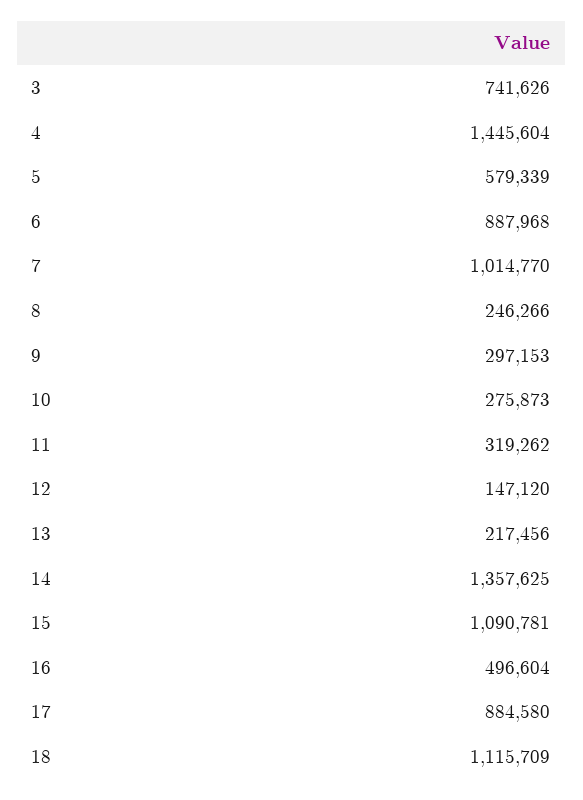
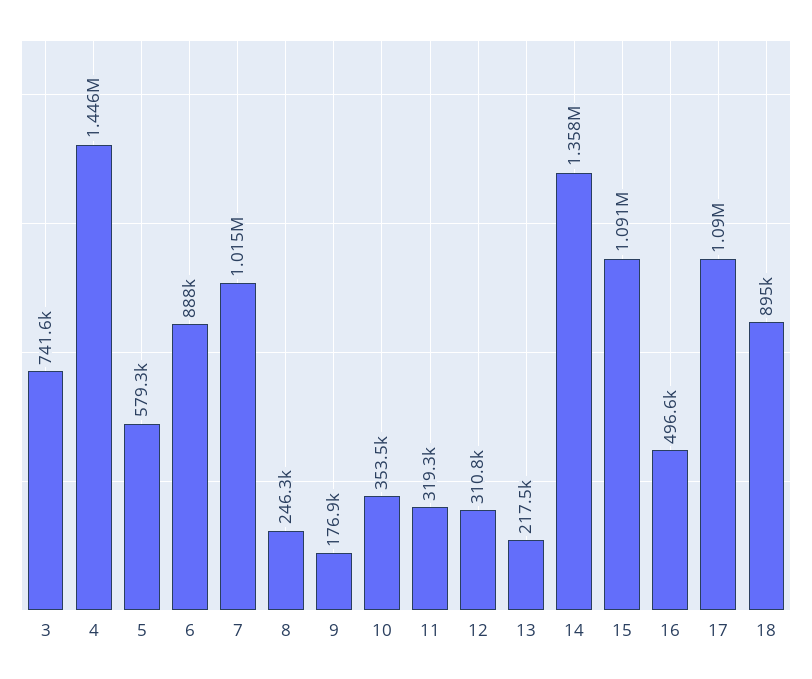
9: 297153 -> 176900
10: 275873 -> 353500
12: 147120 -> 310800
17: 884580 -> 1090000
18: 1115709 -> 895000

